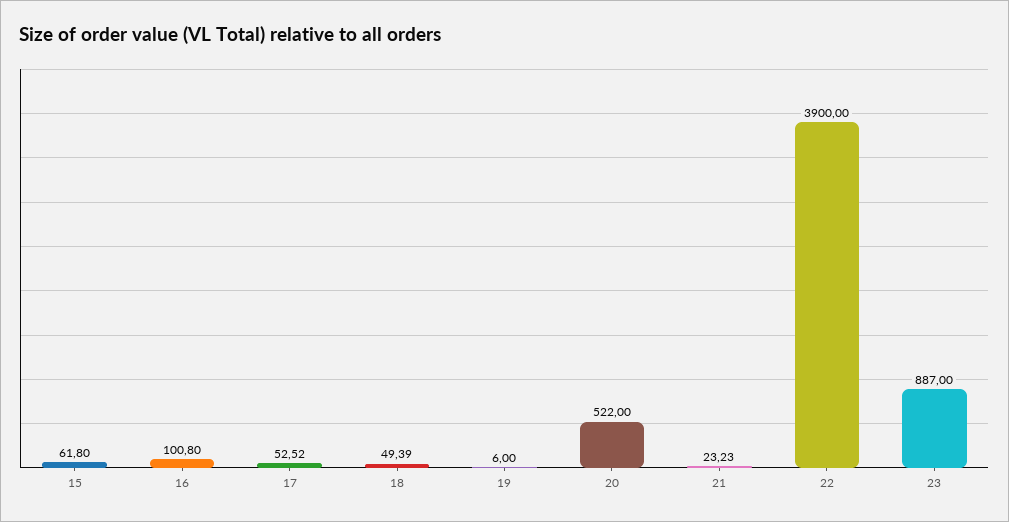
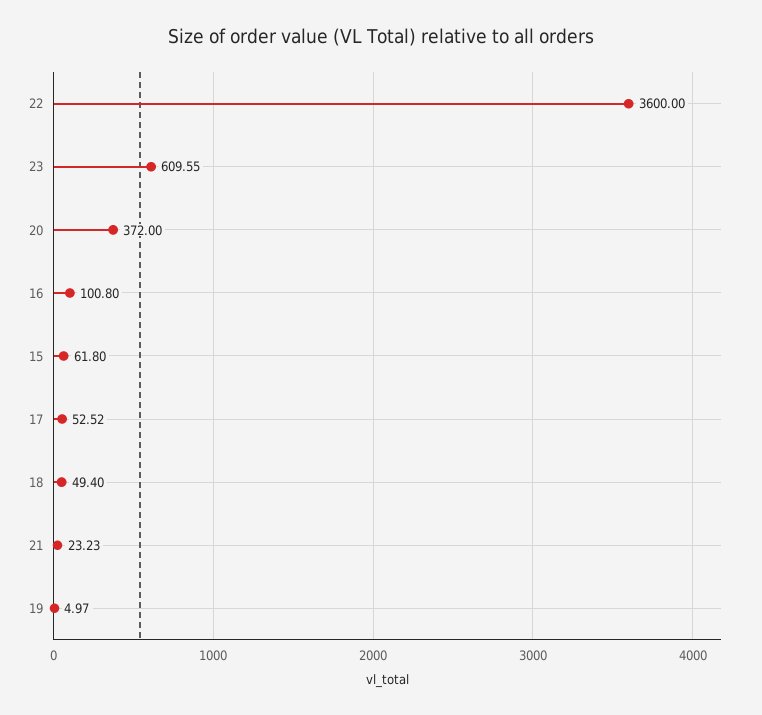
18: 49.39 -> 49.4
19: 6 -> 4.97
20: 522 -> 372
22: 3900 -> 3600
23: 887 -> 609.55

